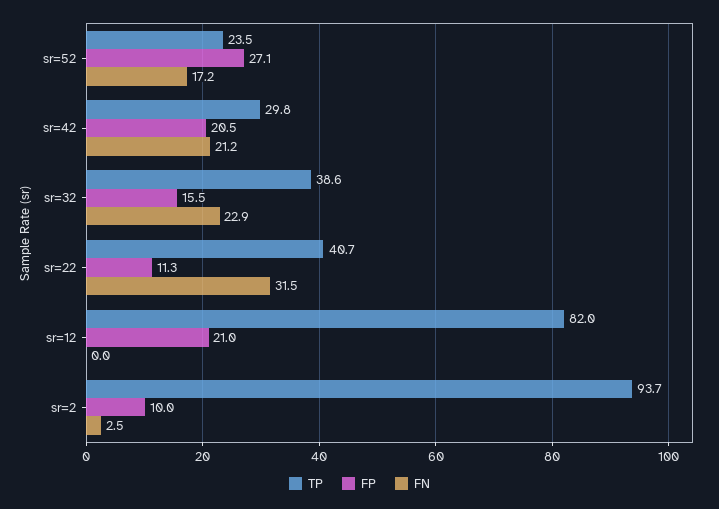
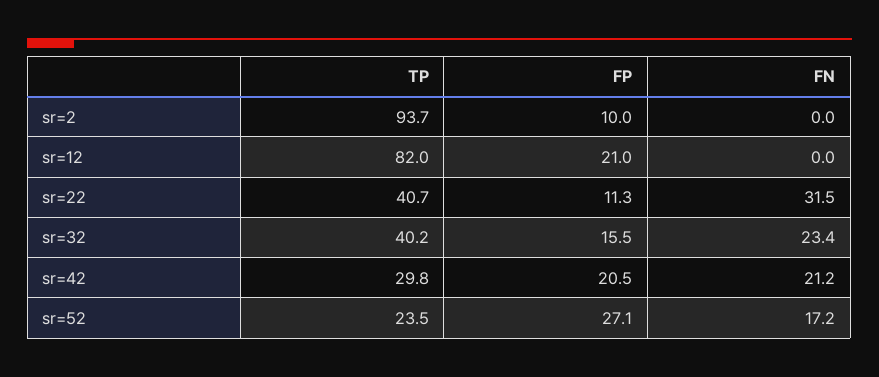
TP, sr=32: 38.6 -> 40.2
FN, sr=32: 22.9 -> 23.4
FN, sr=2: 2.5 -> 0

